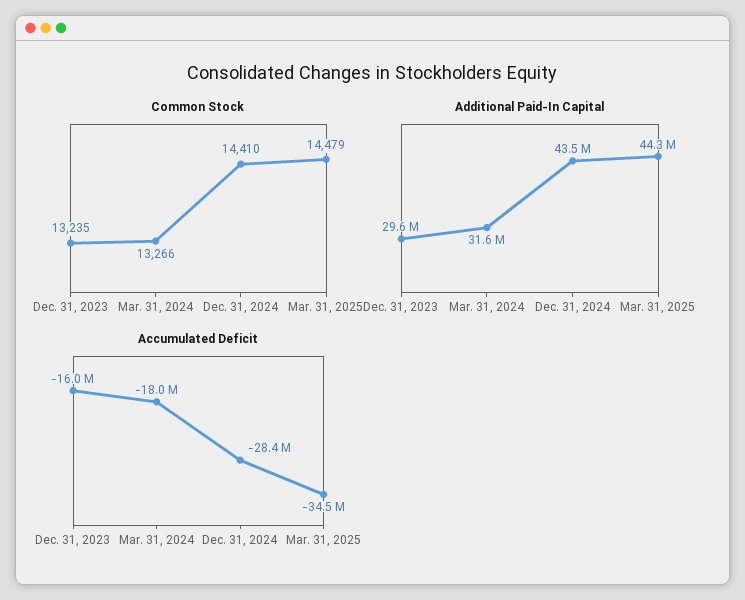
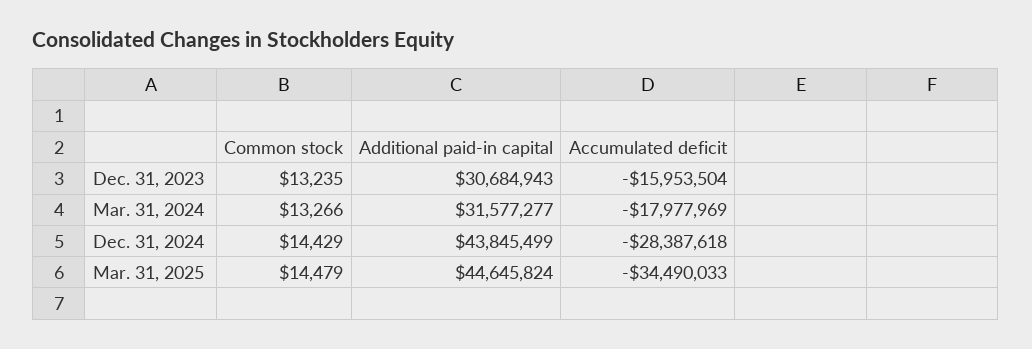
Common Stock, Dec. 31, 2024: 14410 -> 14429
Additional Paid-In Capital, Dec. 31, 2023: 29600000 -> 30684943
Additional Paid-In Capital, Dec. 31, 2024: 43500000 -> 43845499
Additional Paid-In Capital, Mar. 31, 2025: 44300000 -> 44645824

